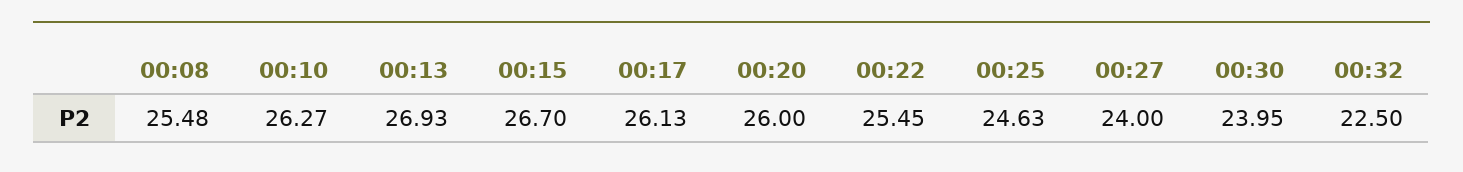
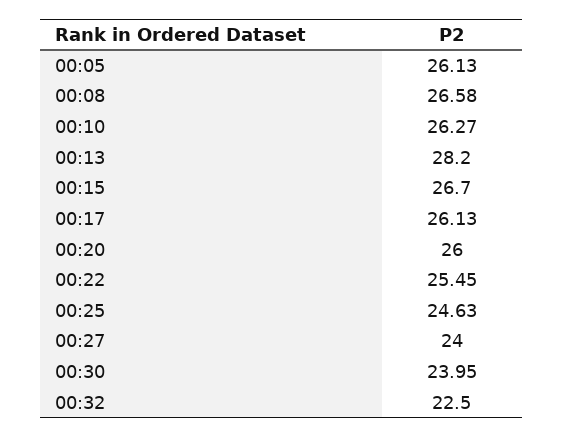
00:08: 25.48 -> 26.58
00:13: 26.93 -> 28.2
00:05: none -> 26.13

